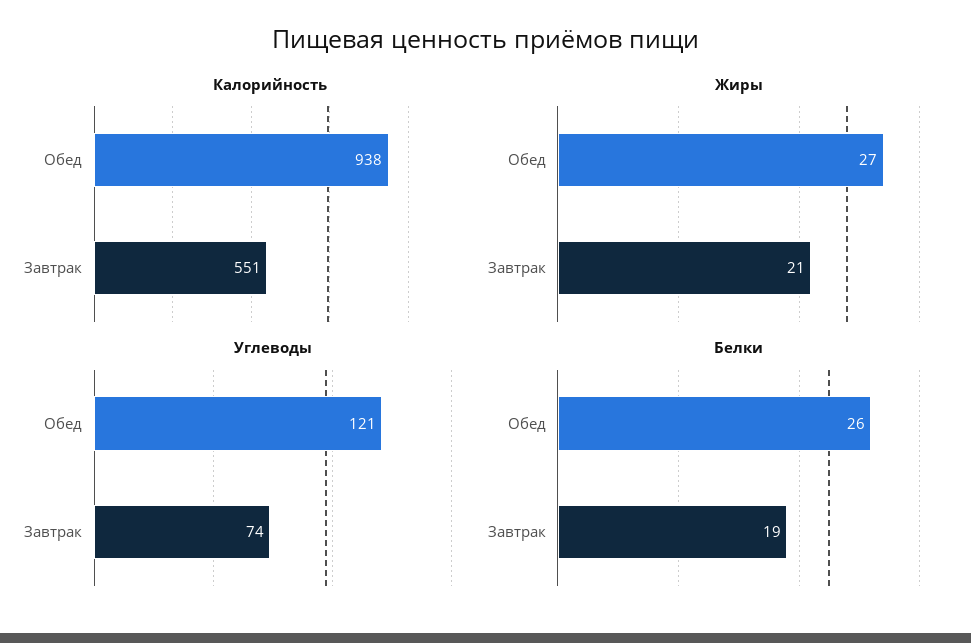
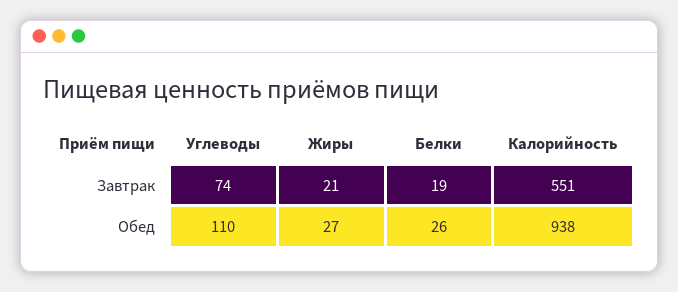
Углеводы, Обед: 121 -> 110

